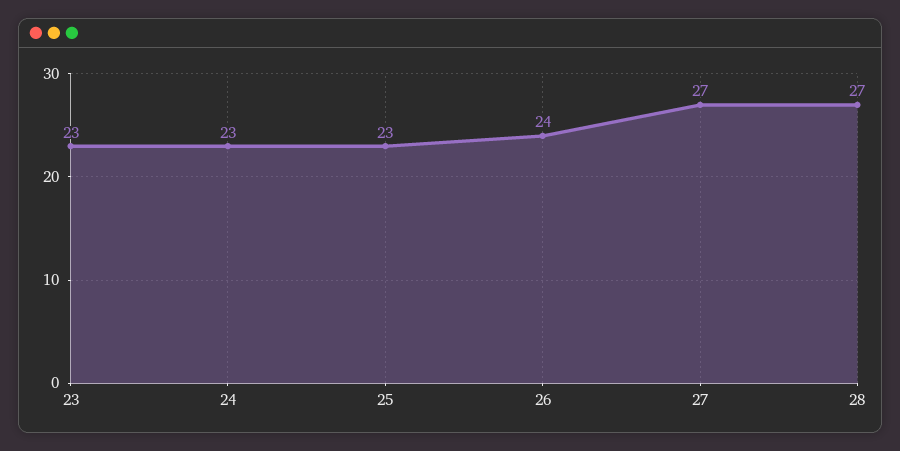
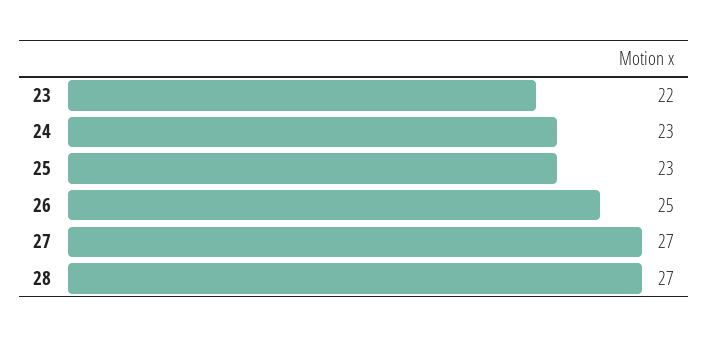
23: 23 -> 22
26: 24 -> 25

